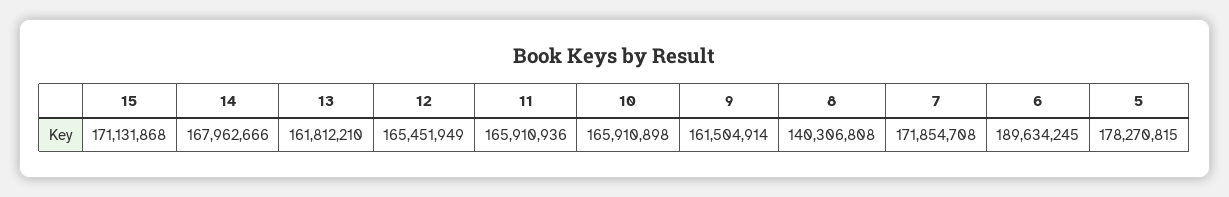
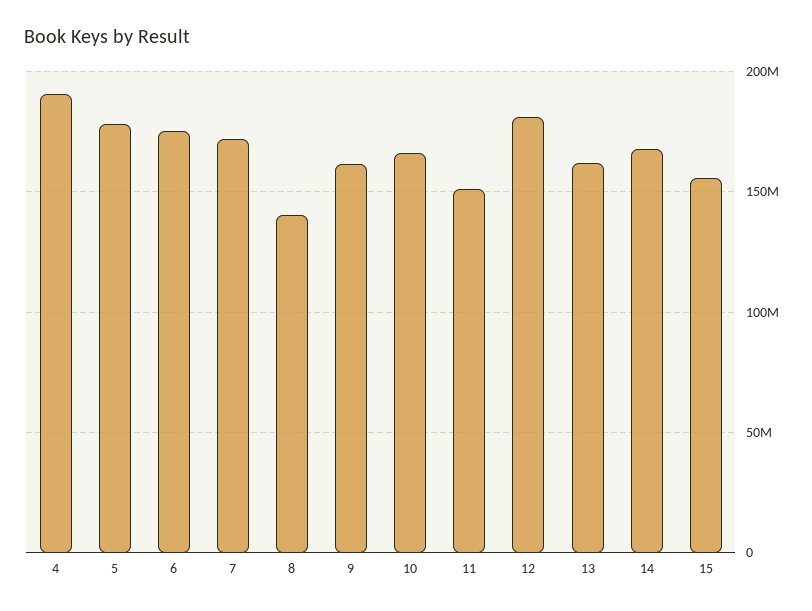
15: 171131868 -> 155000000
12: 165451949 -> 180000000
11: 165910936 -> 150000000
6: 189634245 -> 175000000
4: none -> 190000000

